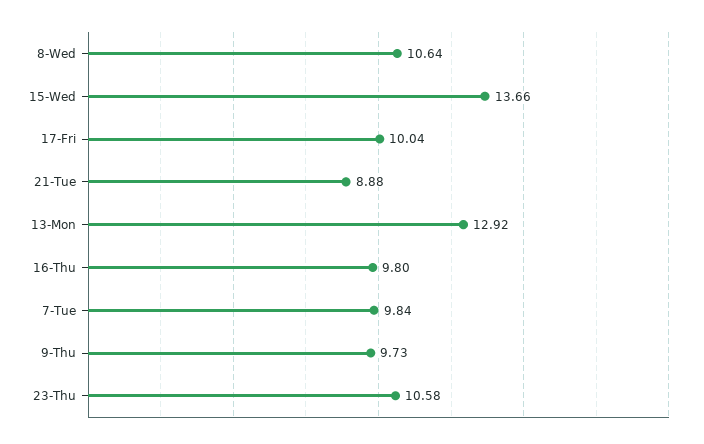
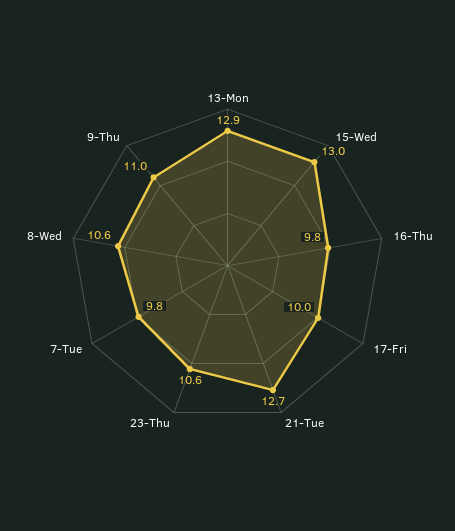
15-Wed: 13.66 -> 13
21-Tue: 8.88 -> 12.7
9-Thu: 9.73 -> 11

